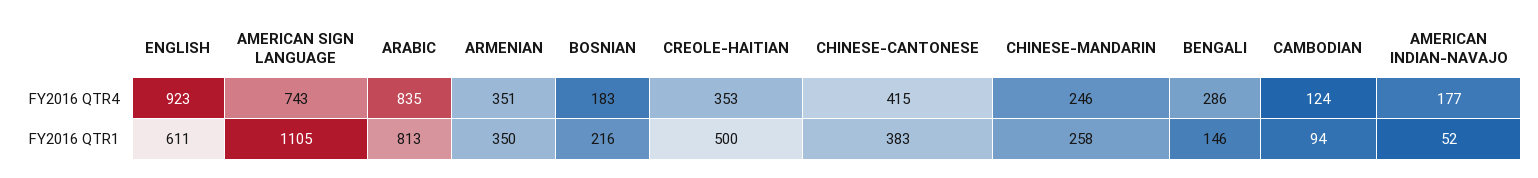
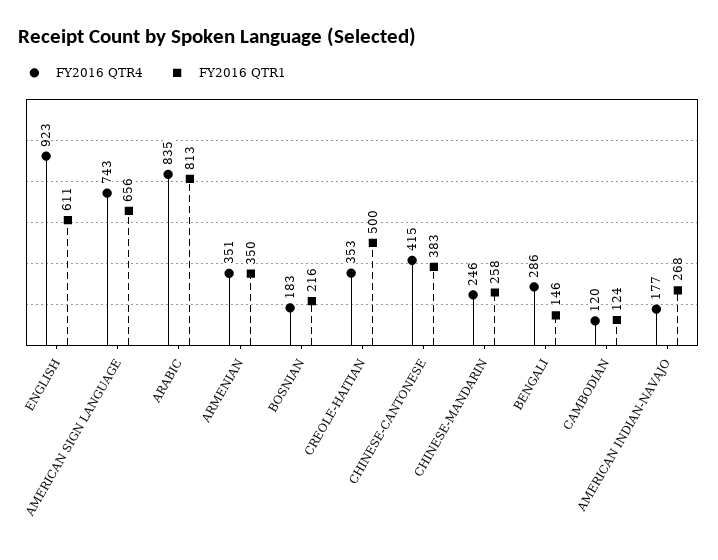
FY2016 QTR4, CAMBODIAN: 124 -> 120
FY2016 QTR1, AMERICAN SIGN LANGUAGE: 1105 -> 656
FY2016 QTR1, CAMBODIAN: 94 -> 124
FY2016 QTR1, AMERICAN INDIAN-NAVAJO: 52 -> 268

